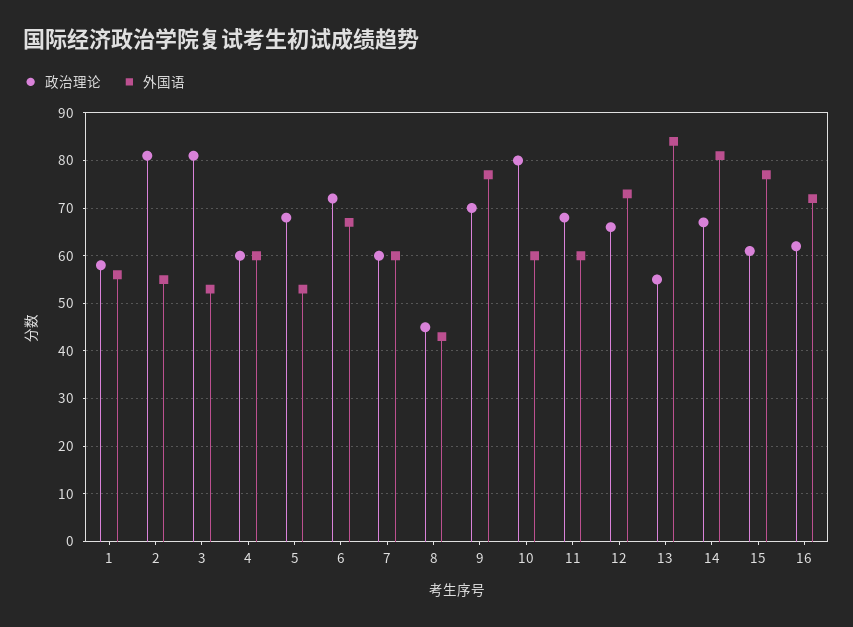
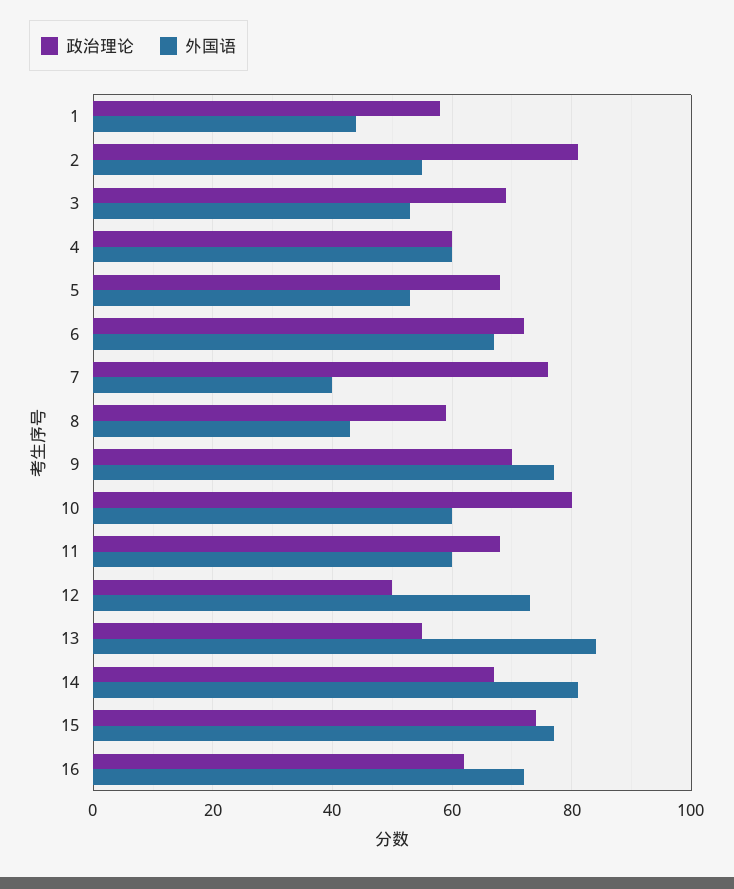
外国语, 1: 55 -> 45
政治理论, 3: 80 -> 70
政治理论, 7: 60 -> 75
外国语, 7: 60 -> 40
政治理论, 8: 45 -> 60
政治理论, 12: 65 -> 50
政治理论, 15: 60 -> 75

